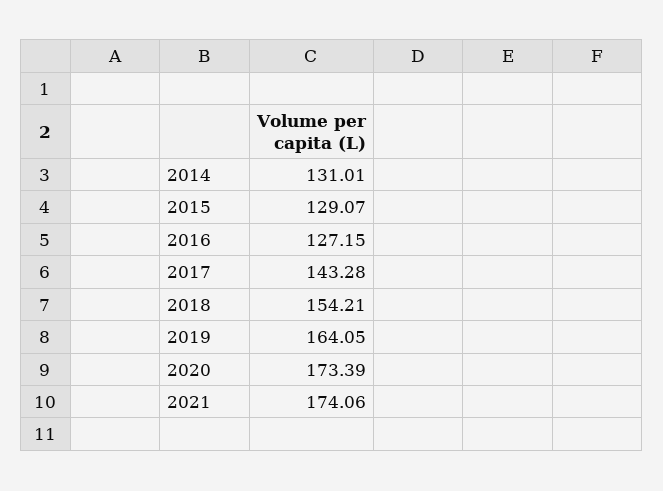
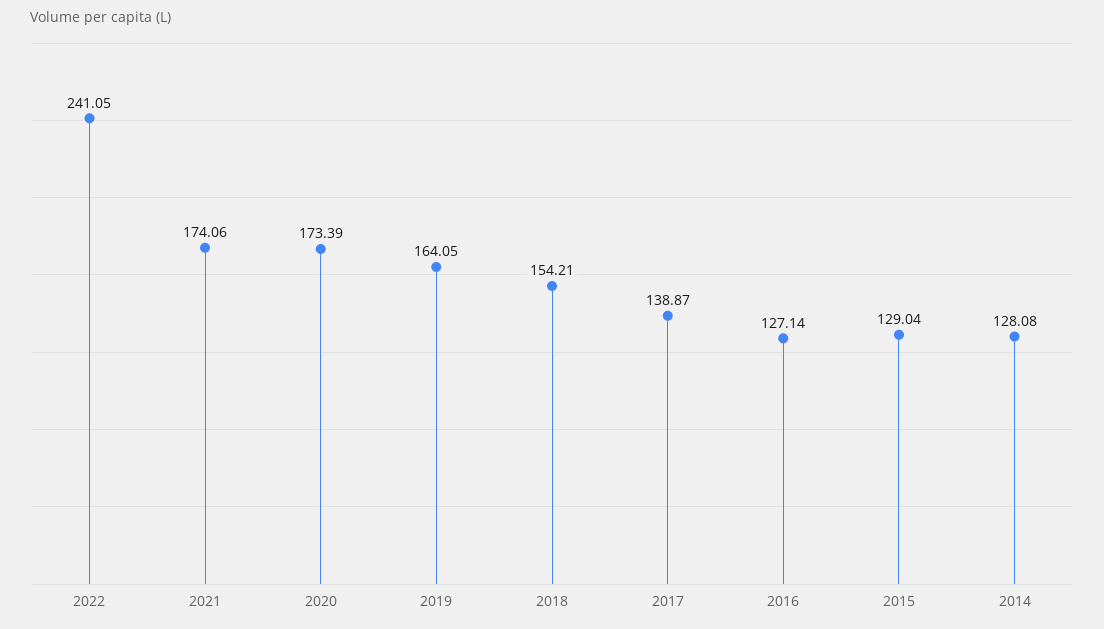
2014: 131.01 -> 128.08
2015: 129.07 -> 129.04
2016: 127.15 -> 127.14
2017: 143.28 -> 138.87
2022: none -> 241.05

